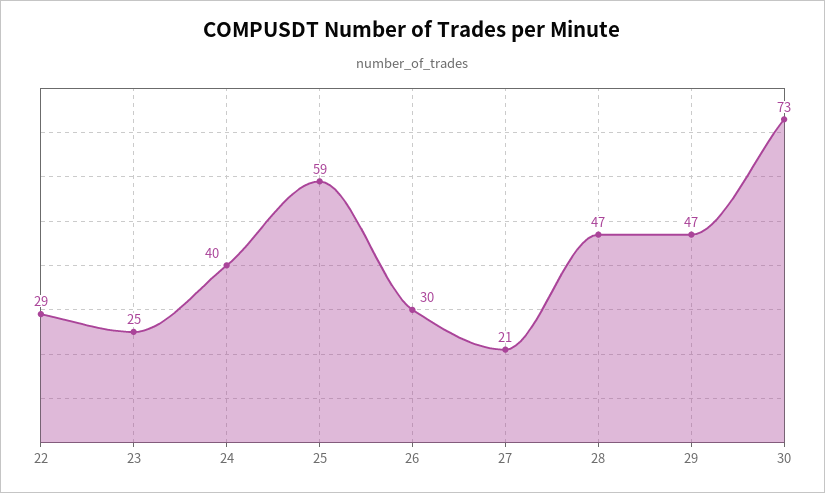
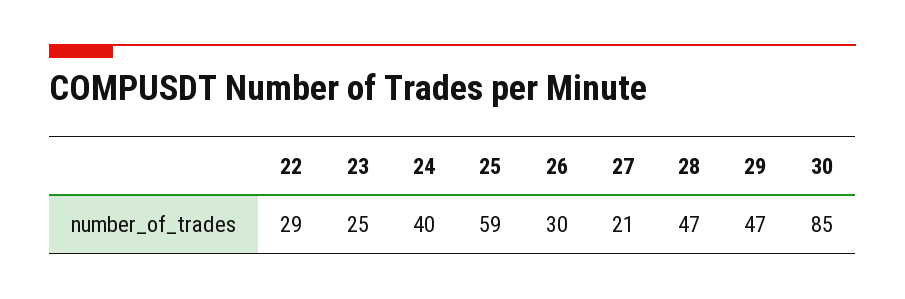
30: 73 -> 85

